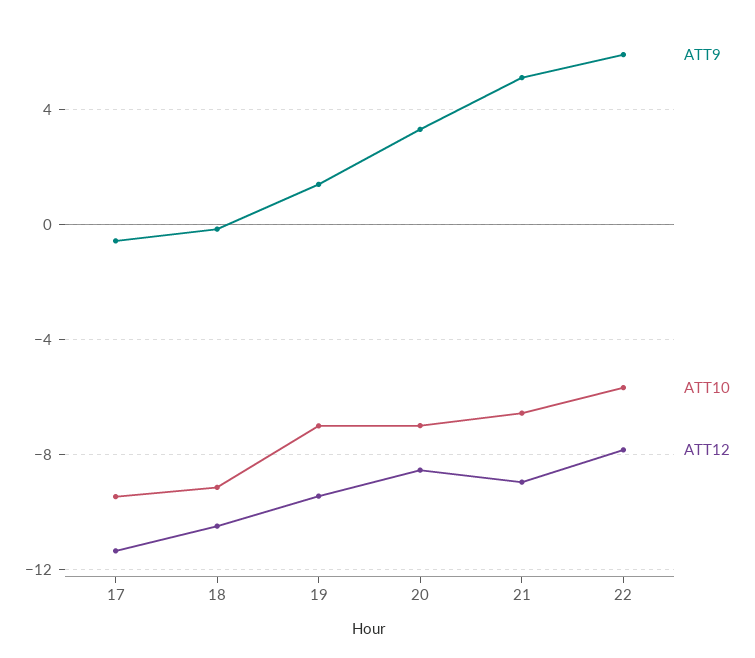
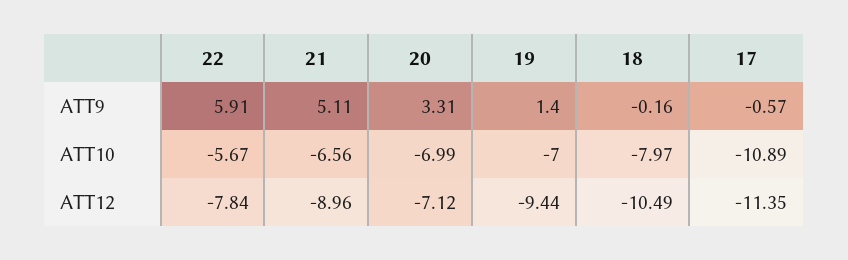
ATT10, 17: -9.5 -> -10.89
ATT10, 18: -9 -> -7.97
ATT12, 20: -8.5 -> -7.12

